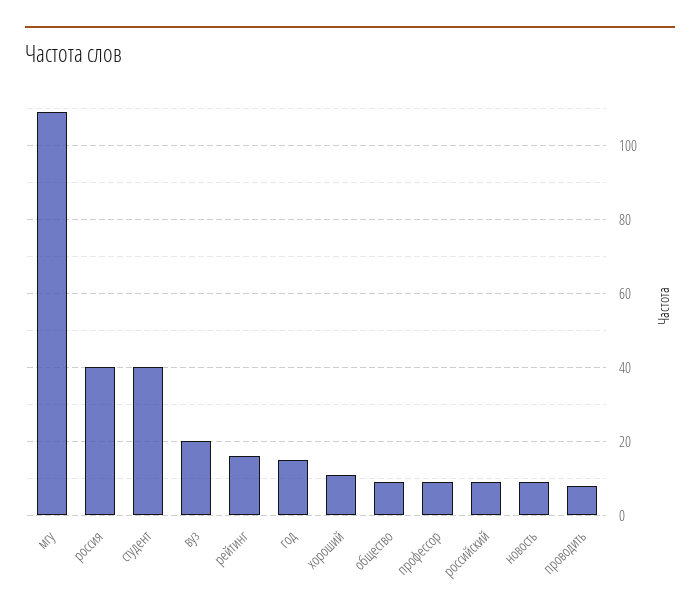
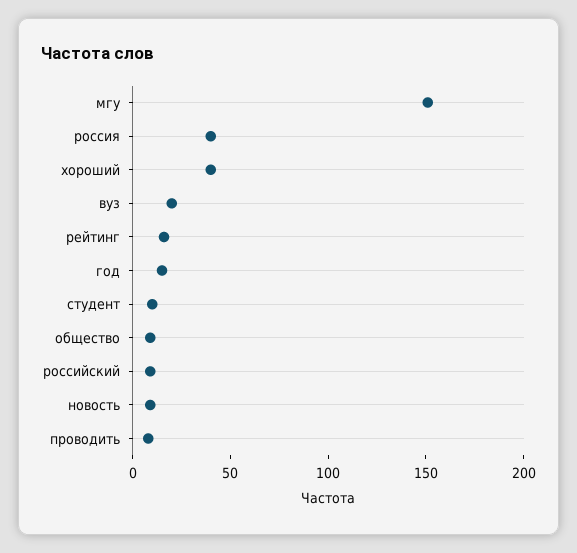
мгу: 110 -> 150
студент: 40 -> 10
хороший: 10 -> 40
профессор: 10 -> none

